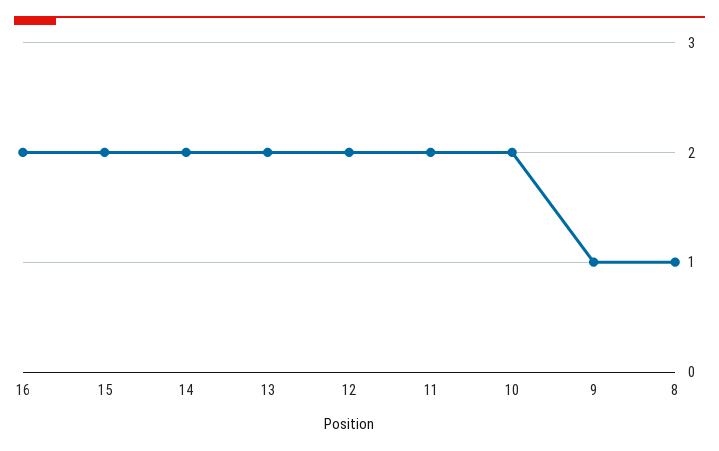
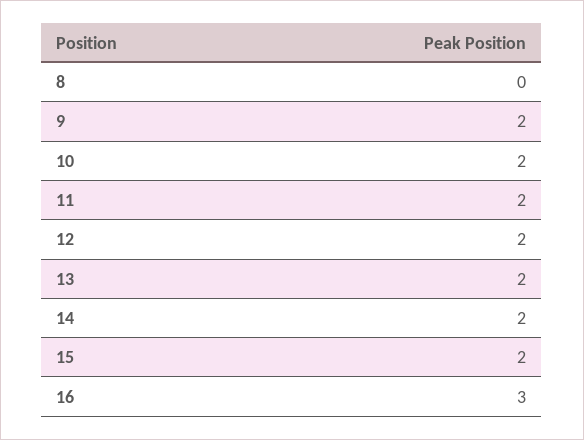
16: 2 -> 3
9: 1 -> 2
8: 1 -> 0

